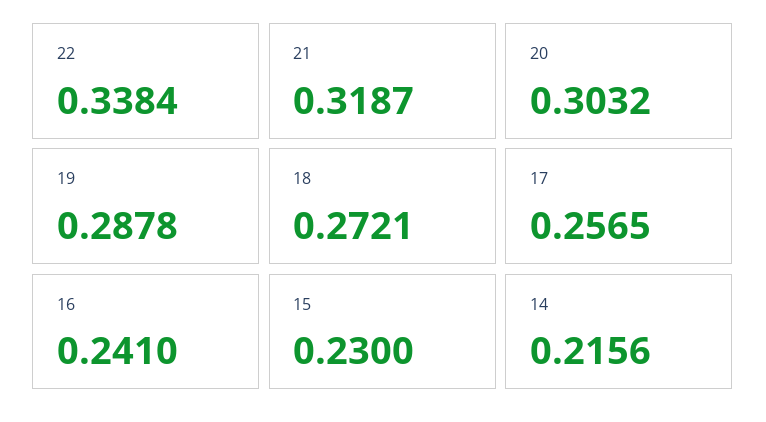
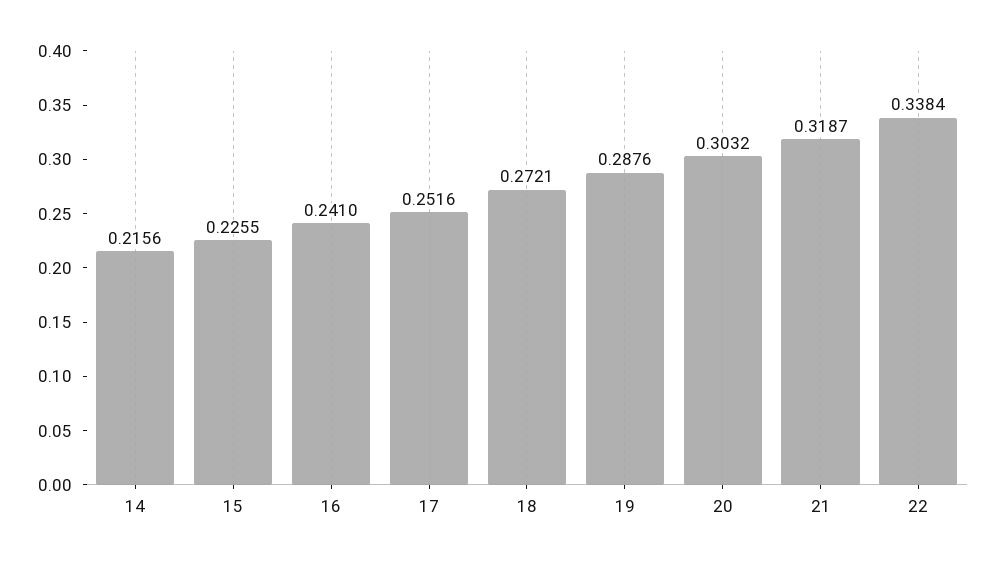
19: 0.2878 -> 0.2876
17: 0.2565 -> 0.2516
15: 0.23 -> 0.2255

